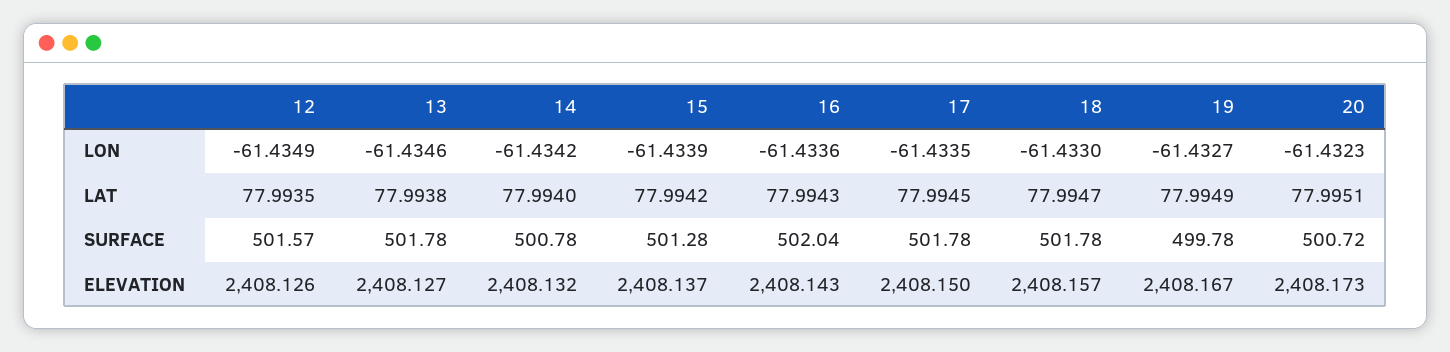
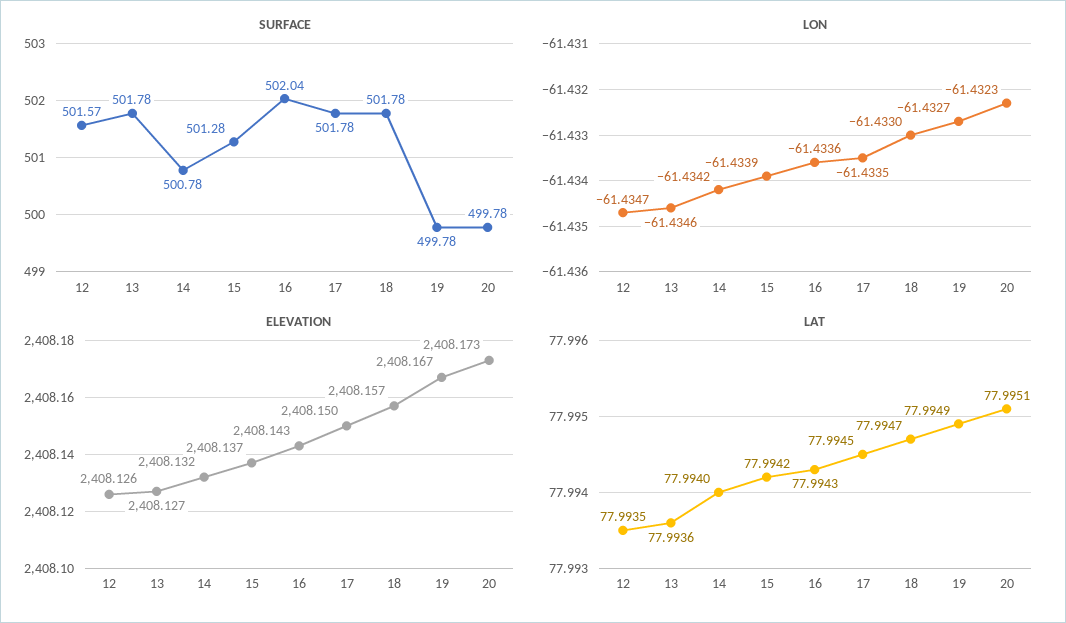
LON, 12: -61.4349 -> -61.4347
LAT, 13: 77.9938 -> 77.9936
SURFACE, 20: 500.72 -> 499.78

